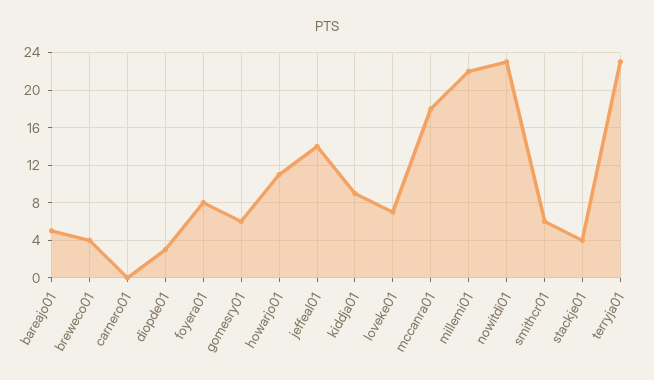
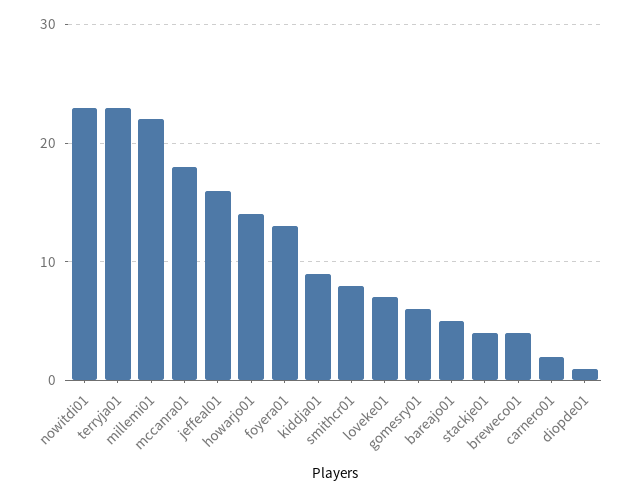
carnero01: 0 -> 2
diopde01: 3 -> 1
foyera01: 8 -> 13
howarjo01: 11 -> 14
jeffeal01: 14 -> 16
smithcr01: 6 -> 8

